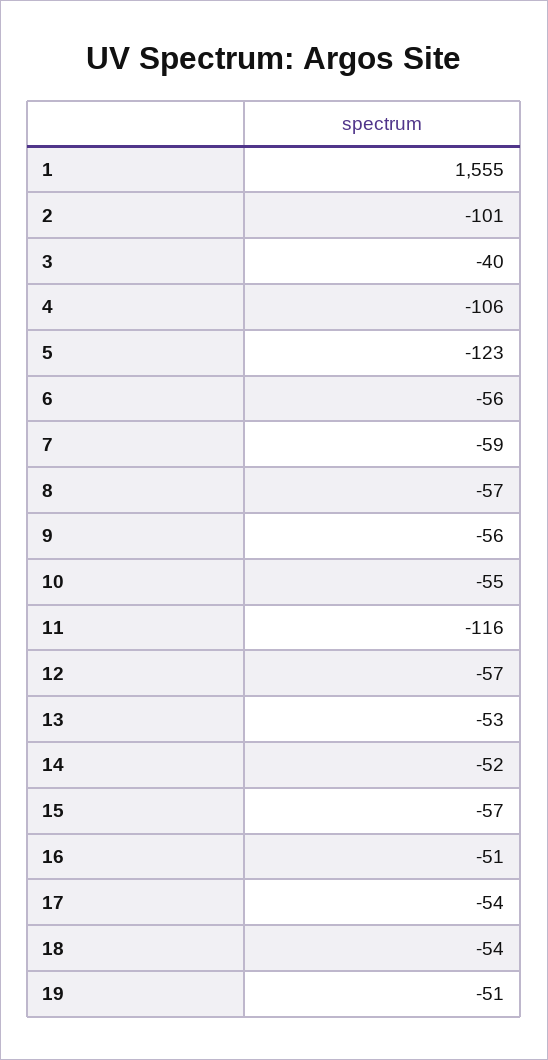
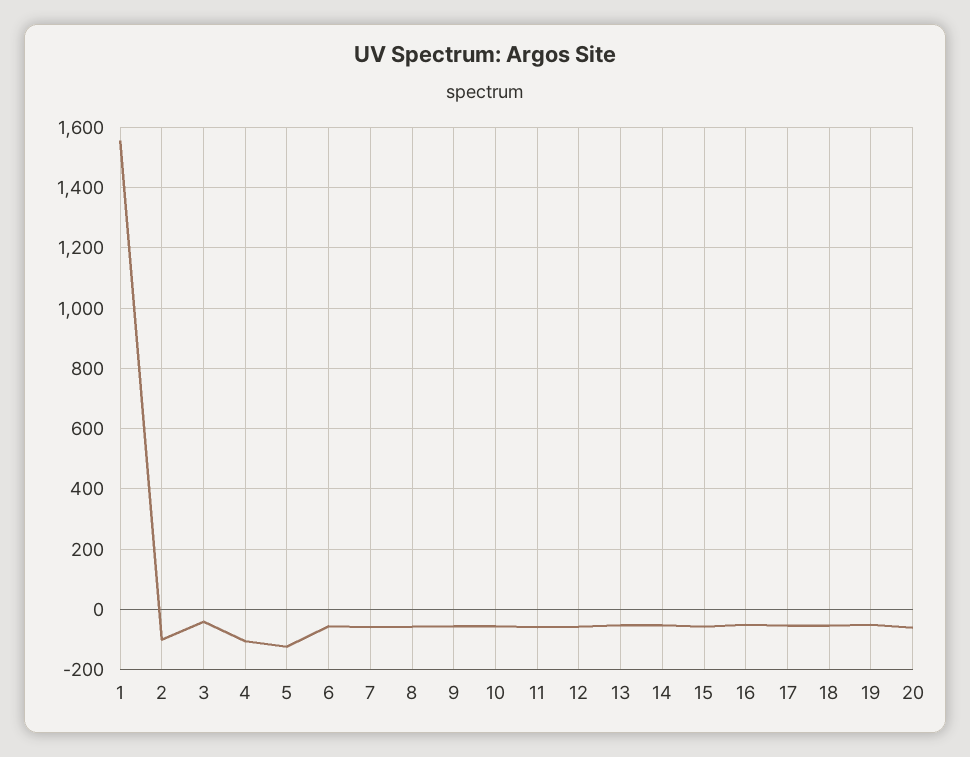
11: -116 -> -60
20: none -> -60

